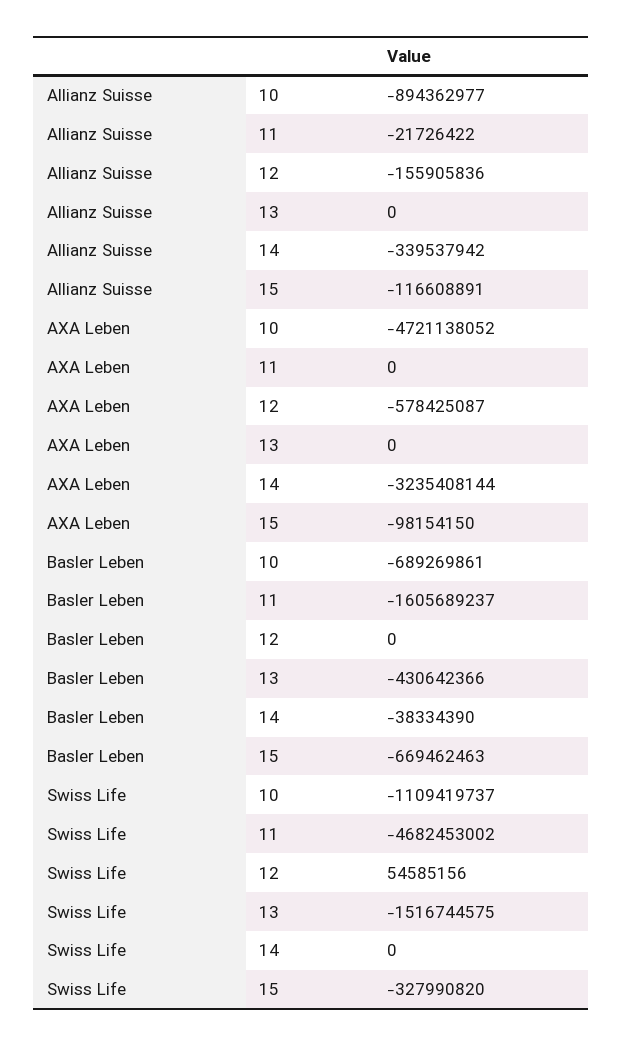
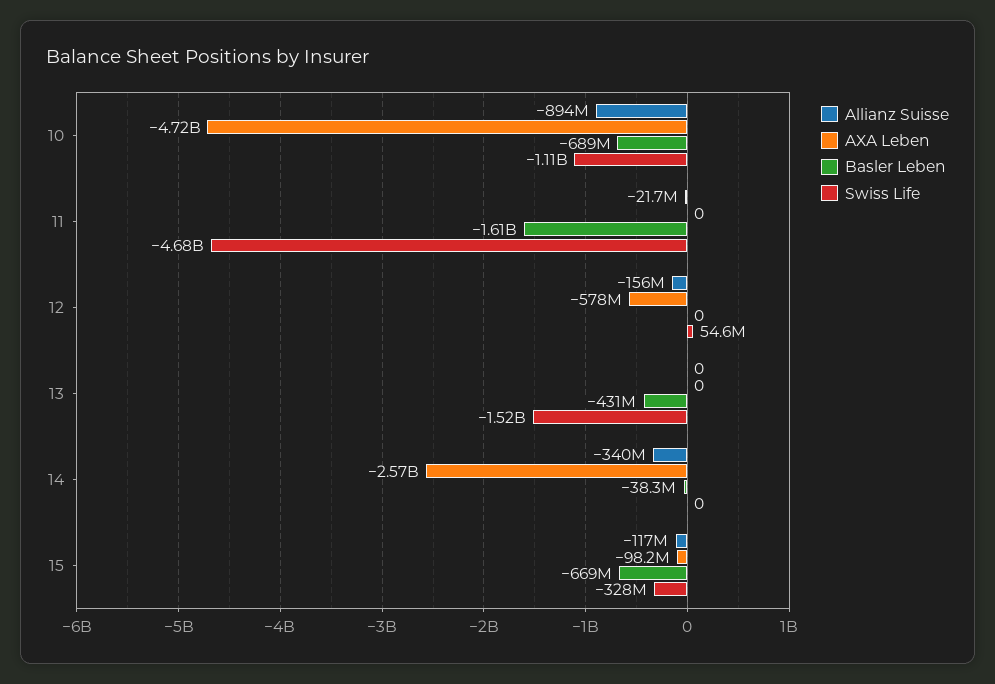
AXA Leben, 14: -3235408144 -> -2570000000

